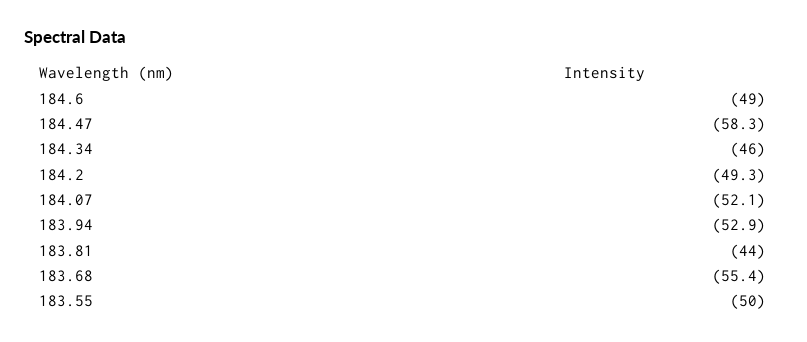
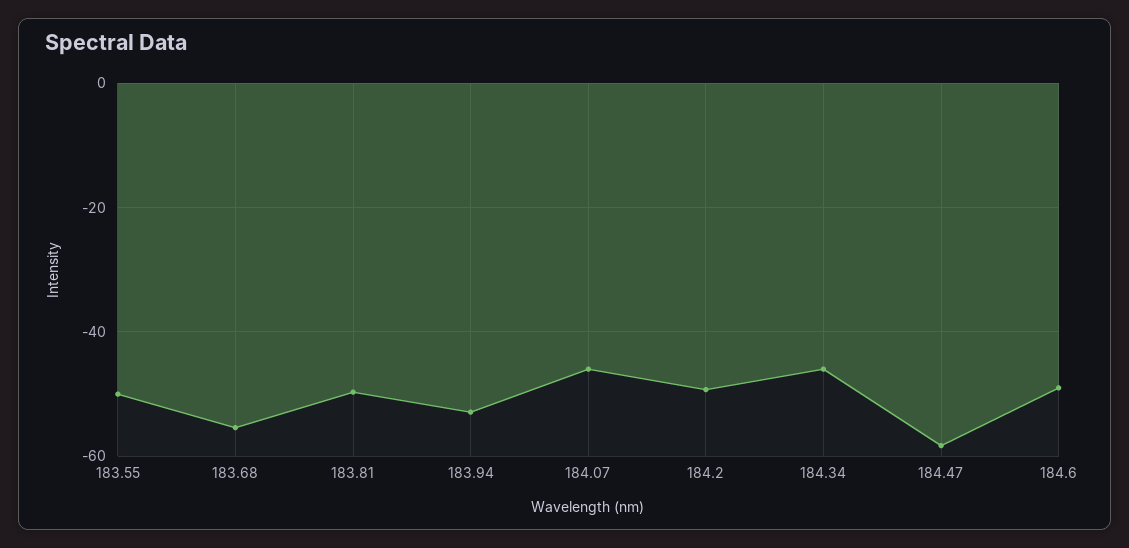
184.07: -52.1 -> -46
183.81: -44 -> -50

